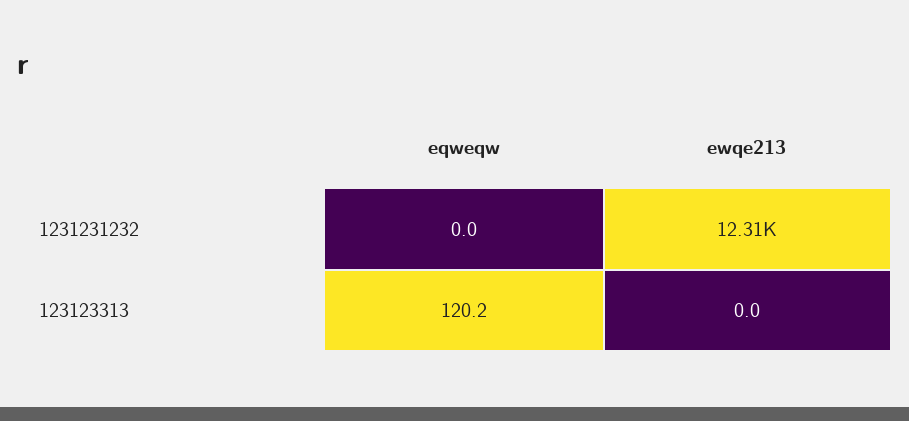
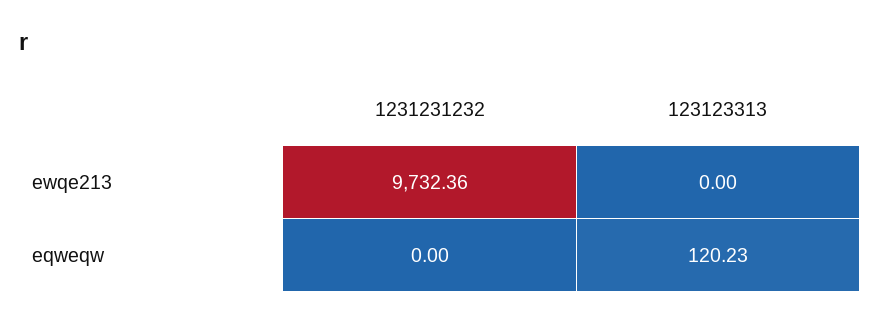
ewqe213, 1231231232: 12310 -> 9732.36

